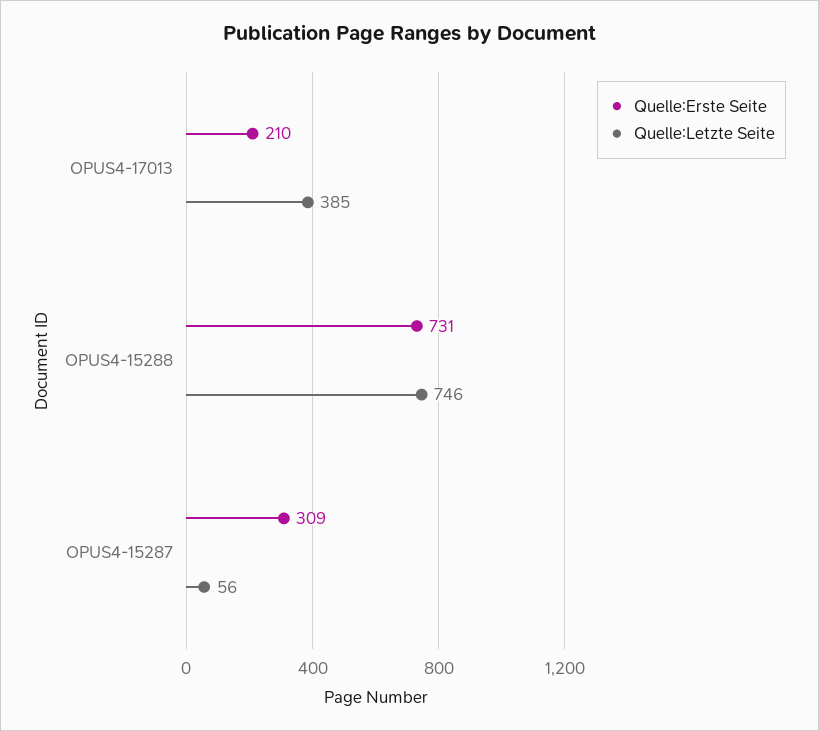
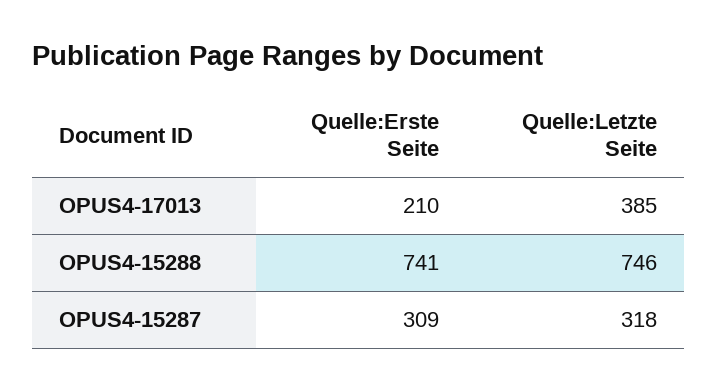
Quelle:Erste Seite, OPUS4-15288: 731 -> 741
Quelle:Letzte Seite, OPUS4-15287: 56 -> 318

